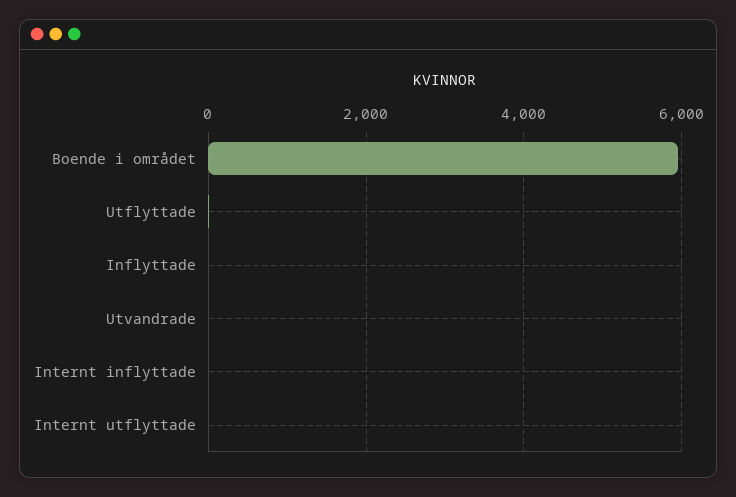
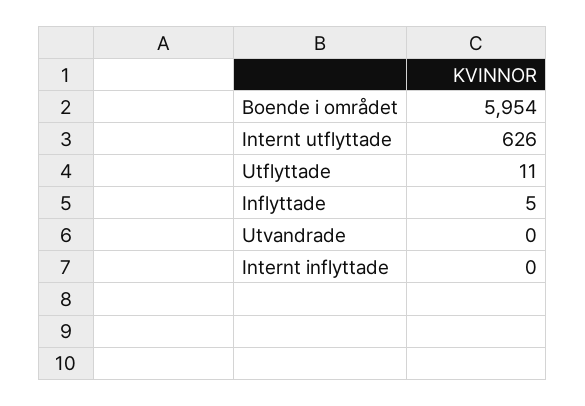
Internt utflyttade: 0 -> 626

